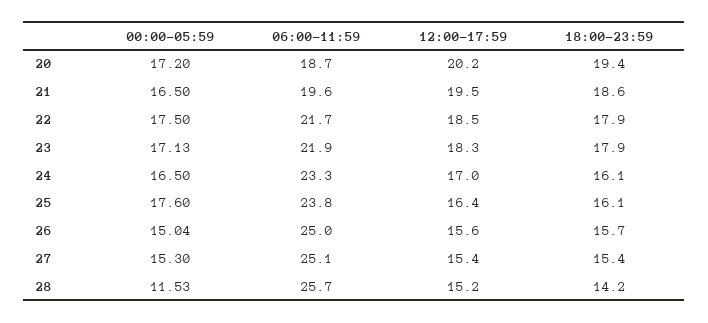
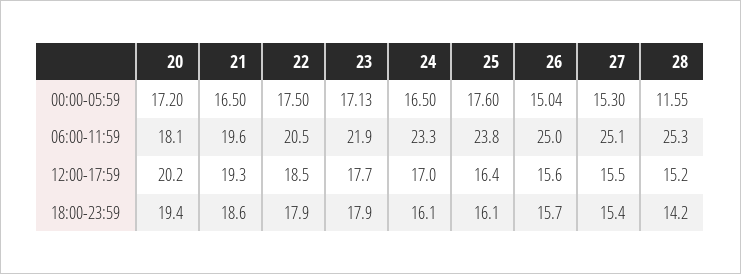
06:00-11:59, 20: 18.7 -> 18.1
12:00-17:59, 21: 19.5 -> 19.3
06:00-11:59, 22: 21.7 -> 20.5
12:00-17:59, 23: 18.3 -> 17.7
12:00-17:59, 27: 15.4 -> 15.5
00:00-05:59, 28: 11.53 -> 11.55
06:00-11:59, 28: 25.7 -> 25.3

